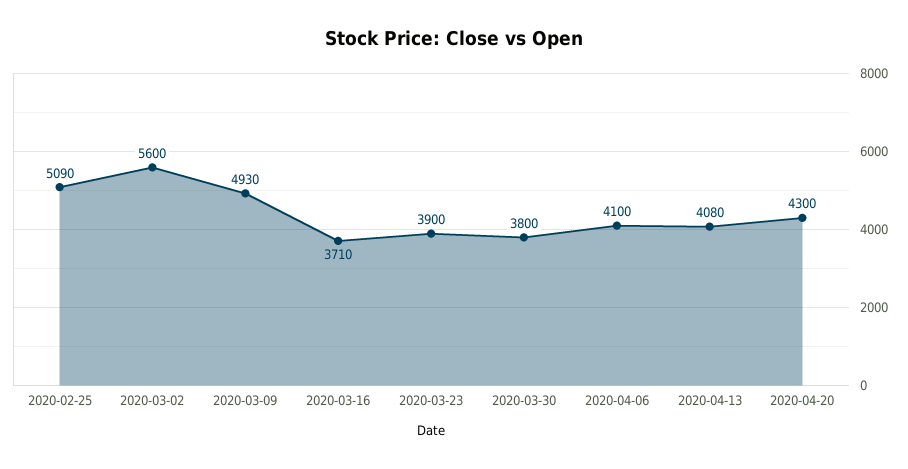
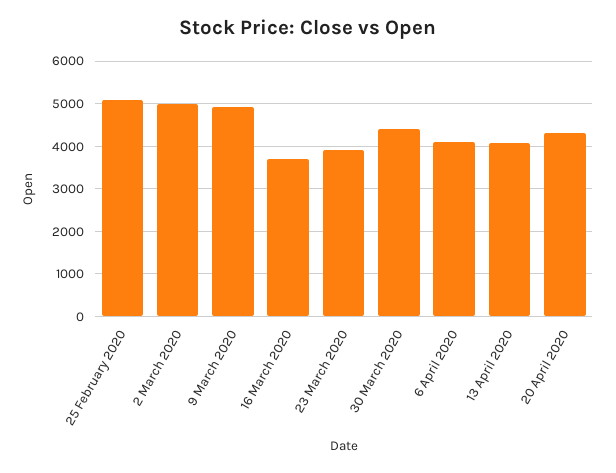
2020-03-02: 5600 -> 5000
2020-03-30: 3800 -> 4400

